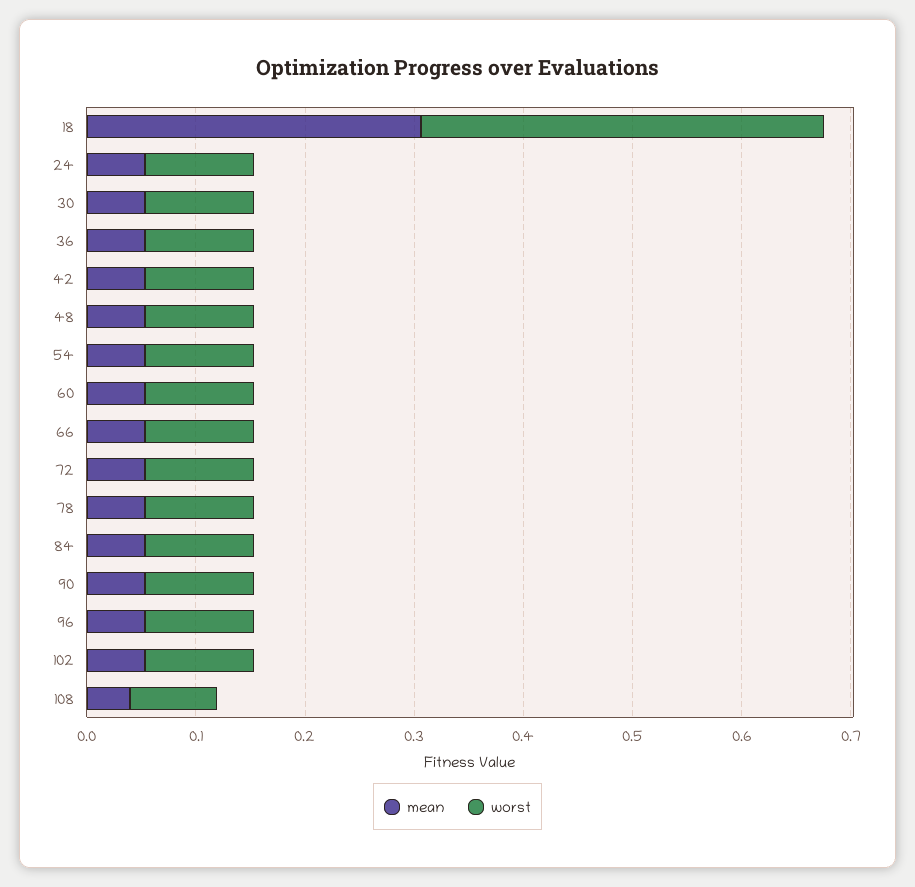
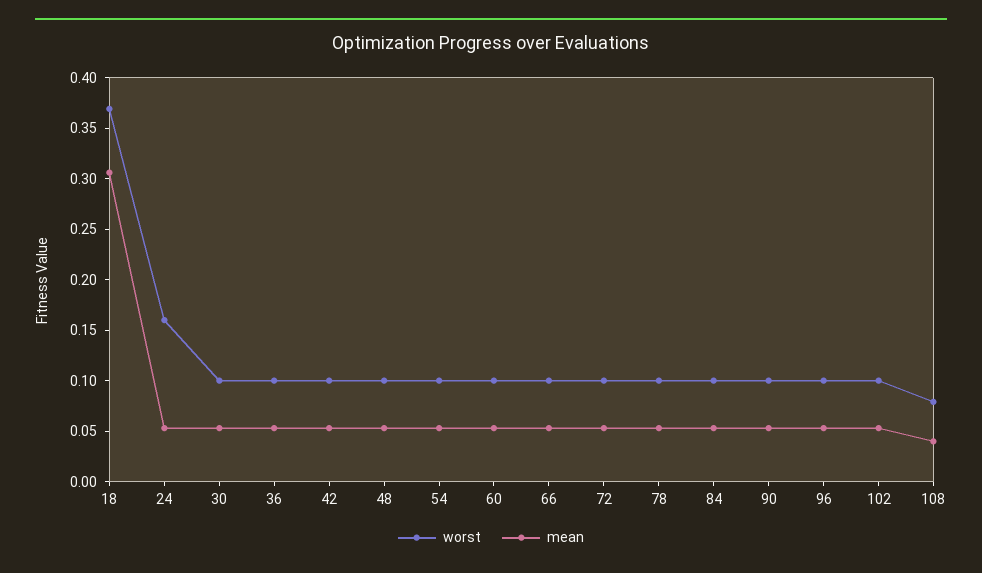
worst, 24: 0.1 -> 0.16

